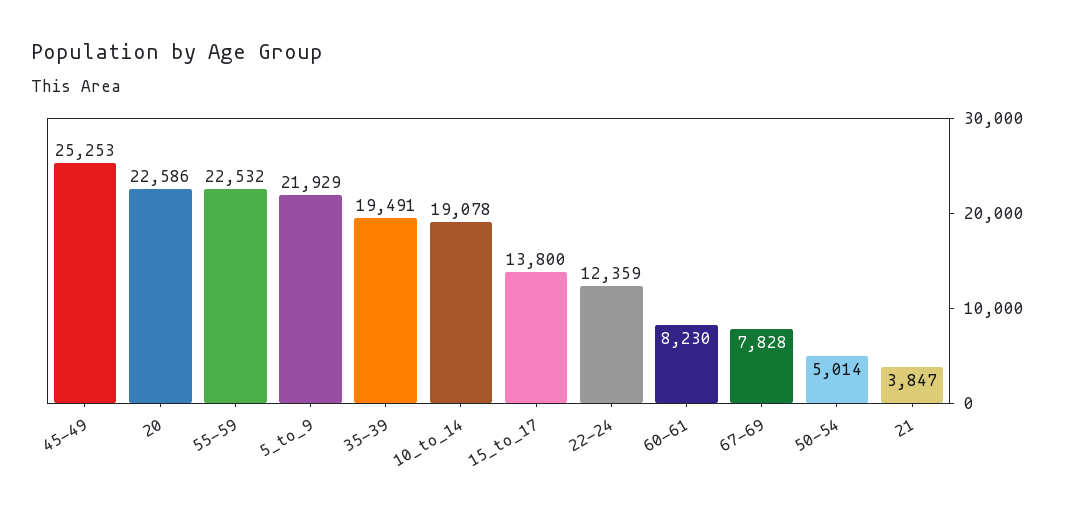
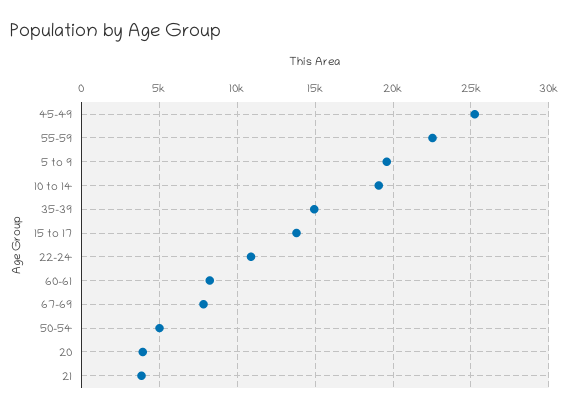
20: 22586 -> 4000
5_to_9: 21929 -> 19500
35-39: 19491 -> 15000
22-24: 12359 -> 11000

